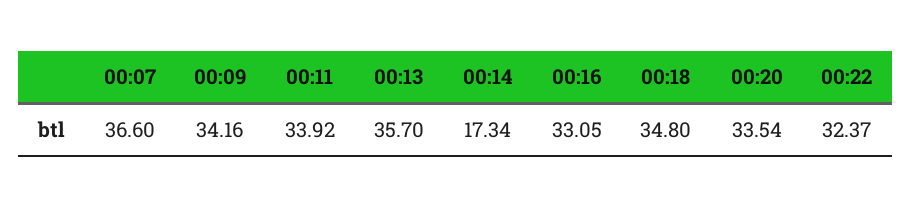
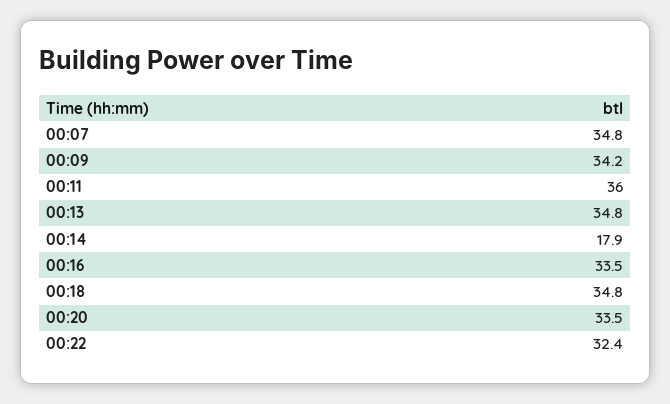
00:07: 36.6 -> 34.8
00:11: 33.92 -> 36
00:13: 35.7 -> 34.8
00:14: 17.34 -> 17.9
00:16: 33.05 -> 33.5

